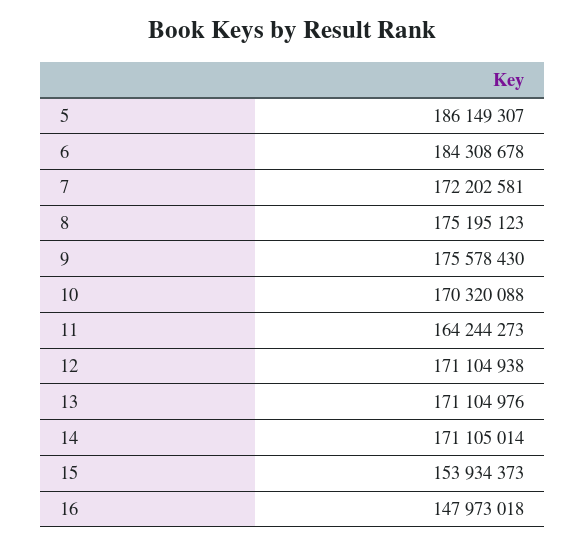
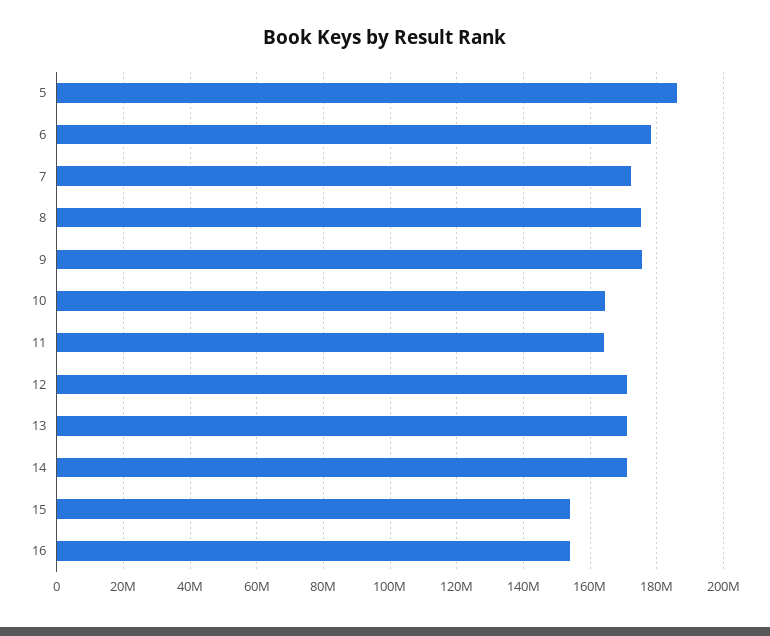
6: 184308678 -> 178000000
10: 170320088 -> 164000000
16: 147973018 -> 154000000

